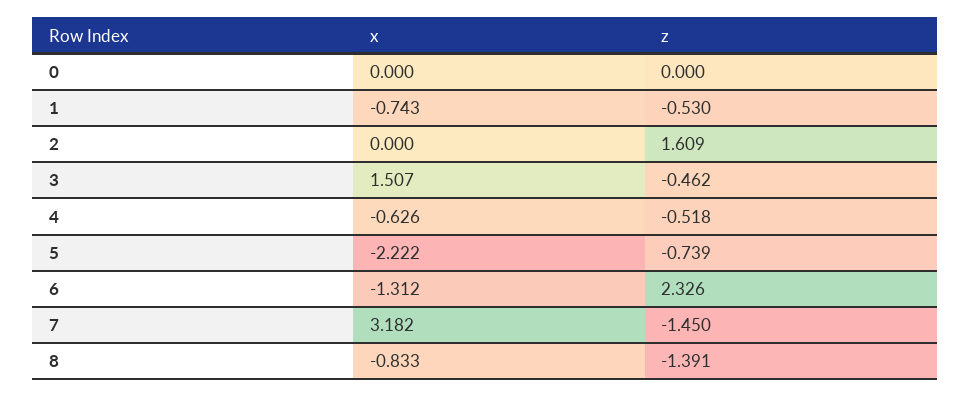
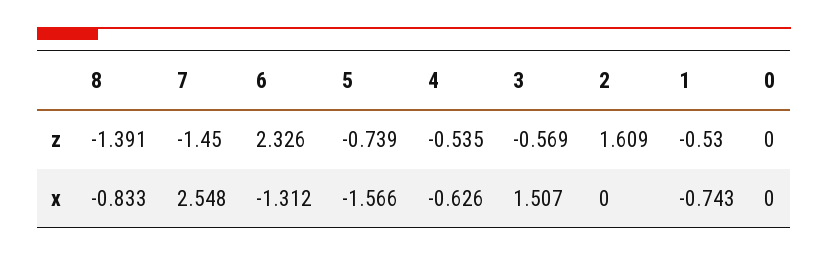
z, 3: -0.462 -> -0.569
z, 4: -0.518 -> -0.535
x, 5: -2.222 -> -1.566
x, 7: 3.182 -> 2.548

